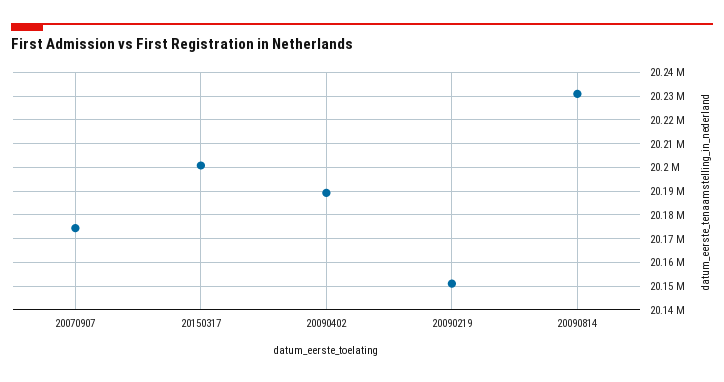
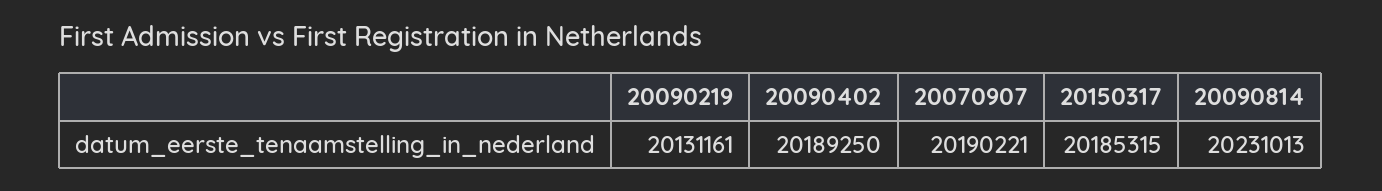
20070907: 20175000 -> 20190221
20150317: 20200000 -> 20185315
20090219: 20150000 -> 20131161

